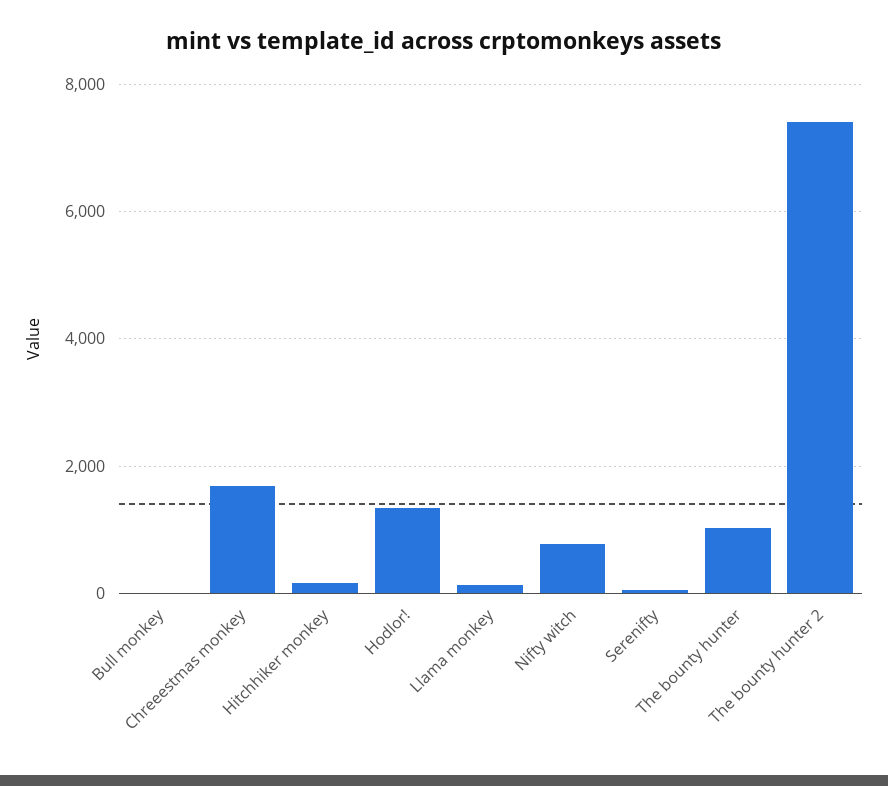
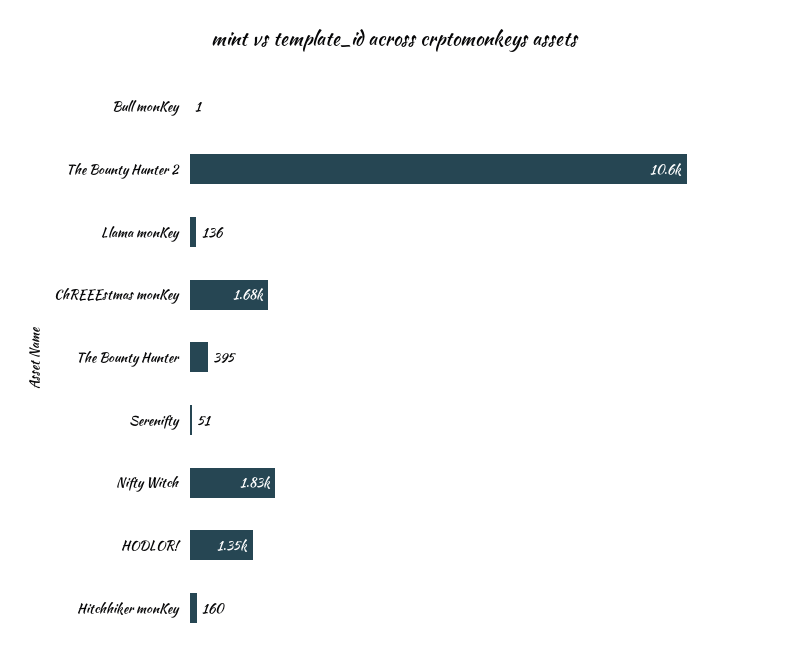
Nifty witch: 800 -> 1830
The bounty hunter: 1000 -> 395
The bounty hunter 2: 7400 -> 10600

